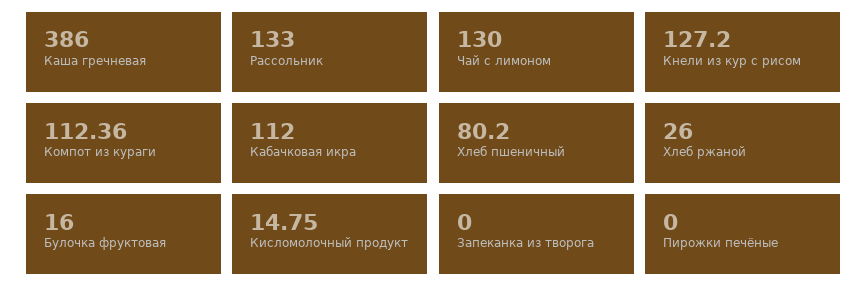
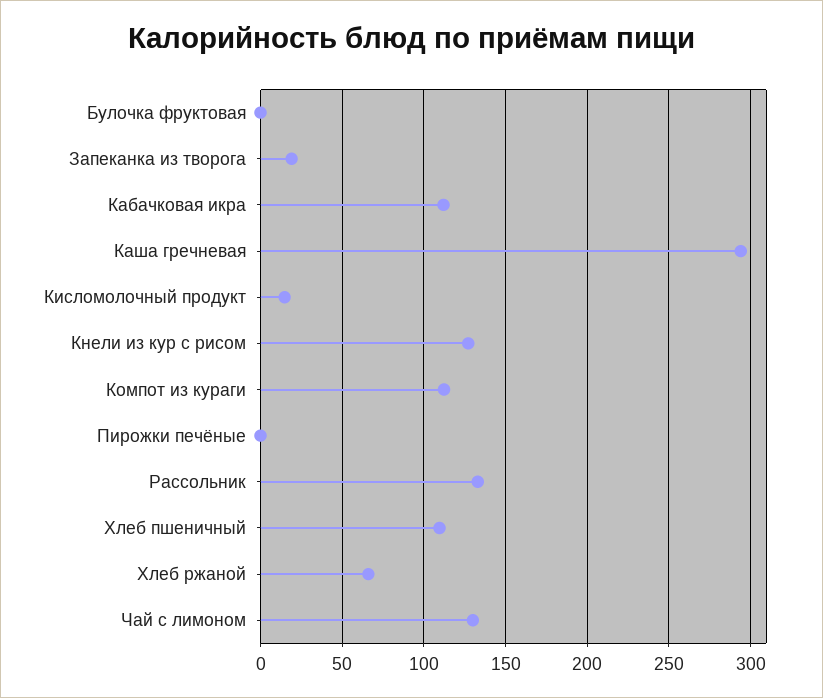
Каша гречневая: 386 -> 295
Хлеб пшеничный: 80.2 -> 110
Хлеб ржаной: 26 -> 65
Булочка фруктовая: 16 -> 0
Запеканка из творога: 0 -> 20

